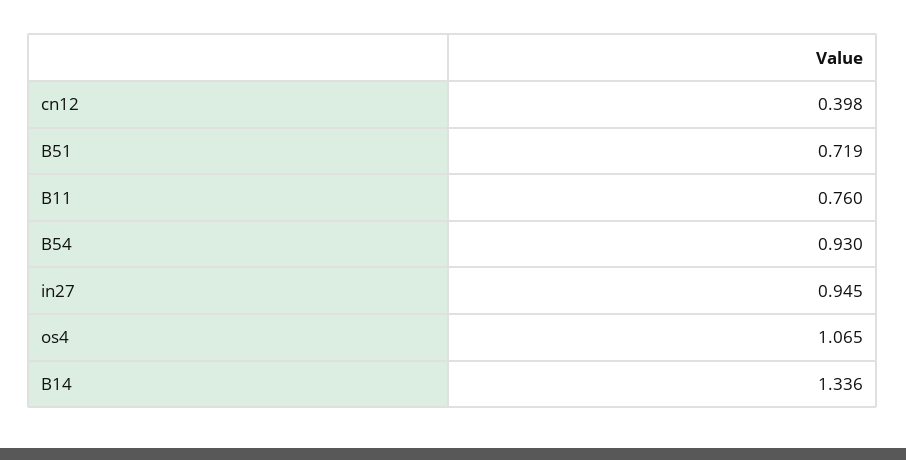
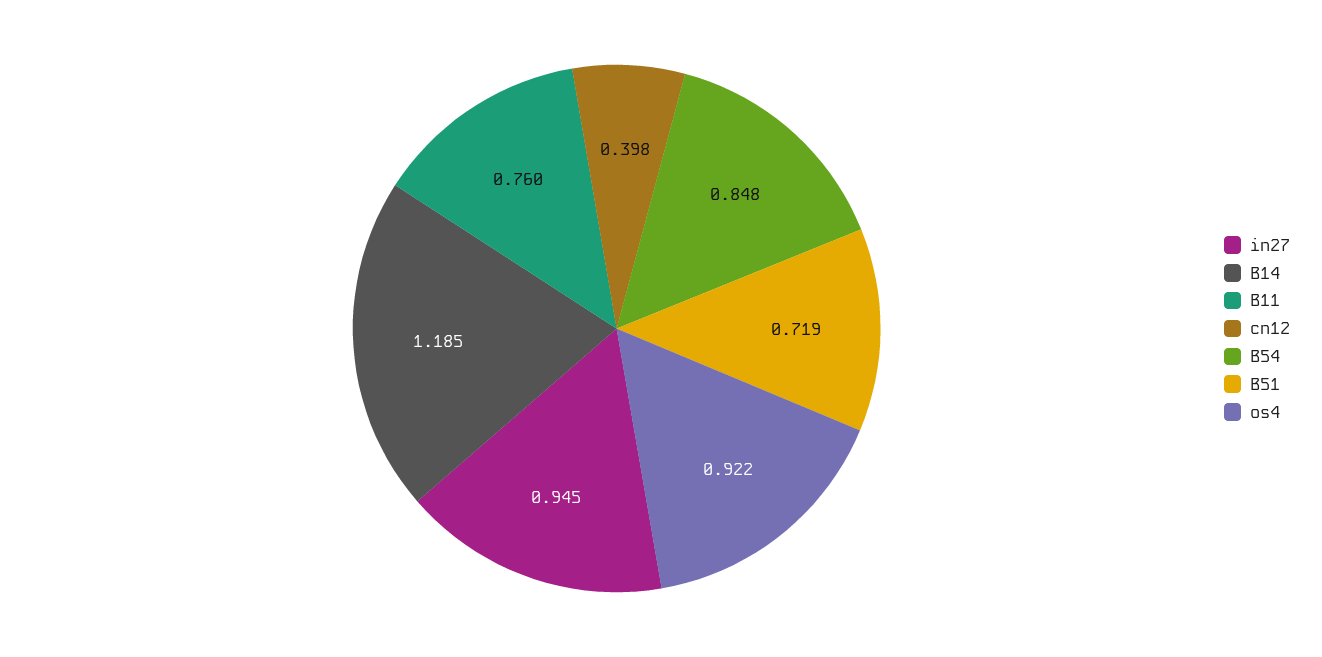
B54: 0.93 -> 0.848
os4: 1.065 -> 0.922
B14: 1.336 -> 1.185

